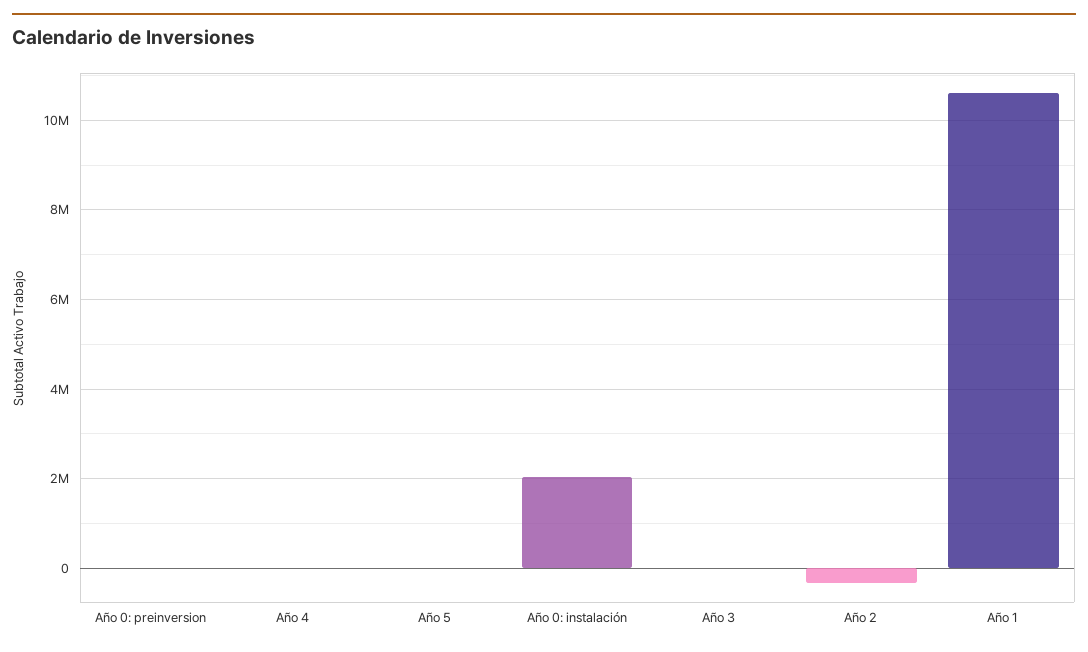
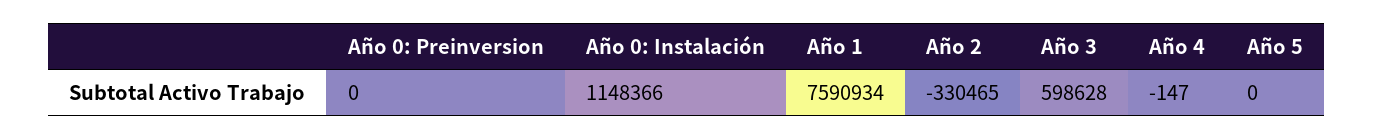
Año 0: instalación: 2000000 -> 1148366
Año 3: 0 -> 598628
Año 1: 10600000 -> 7590934

